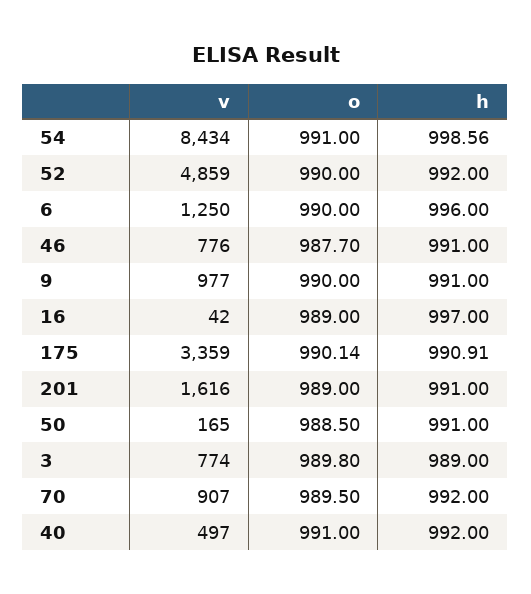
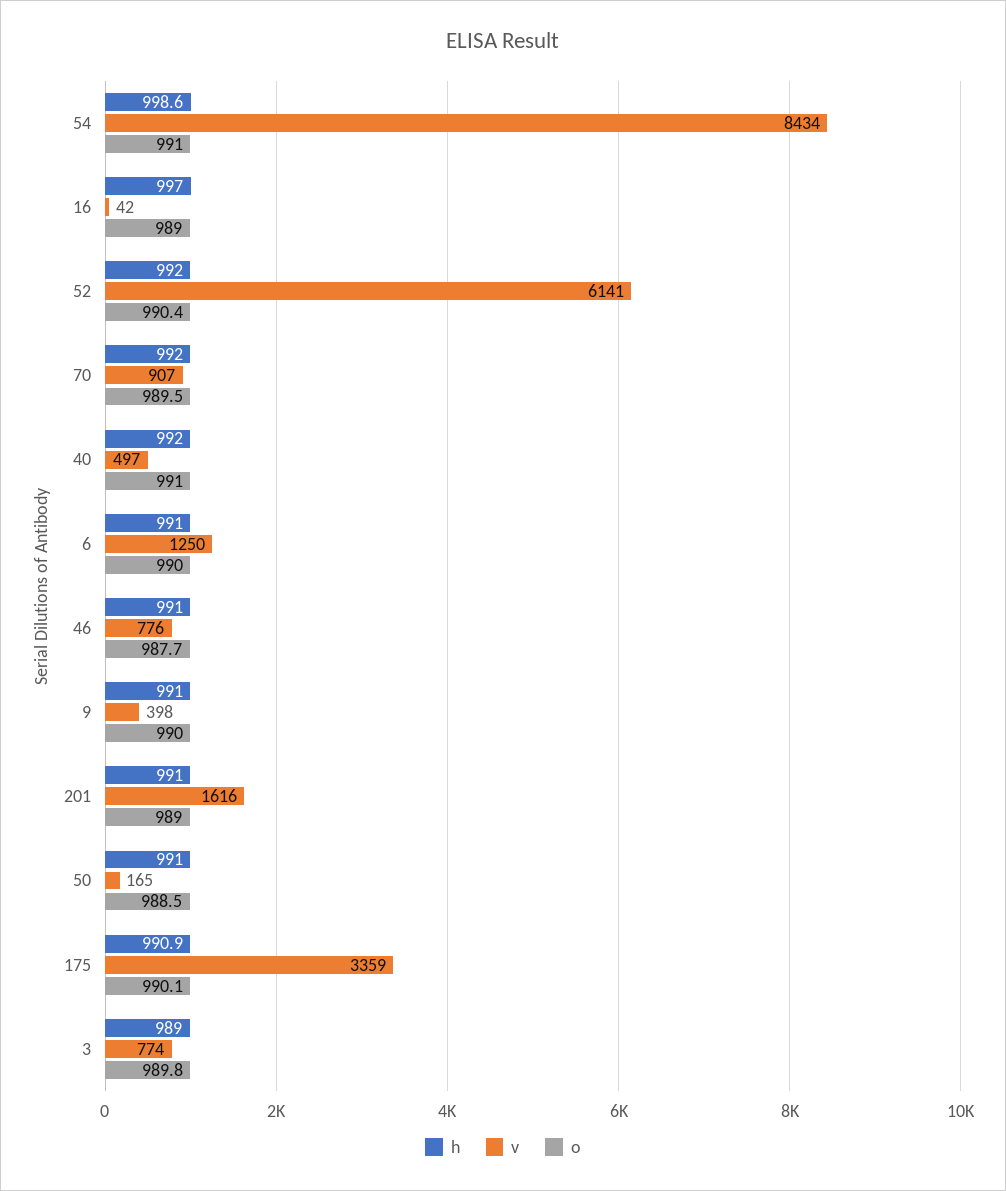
v, 52: 4859 -> 6141
o, 52: 990 -> 990.4
h, 6: 996 -> 991
v, 9: 977 -> 398

